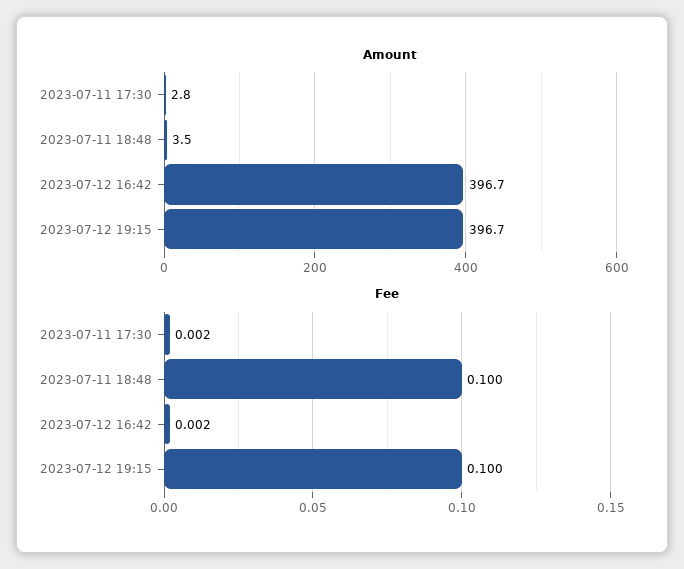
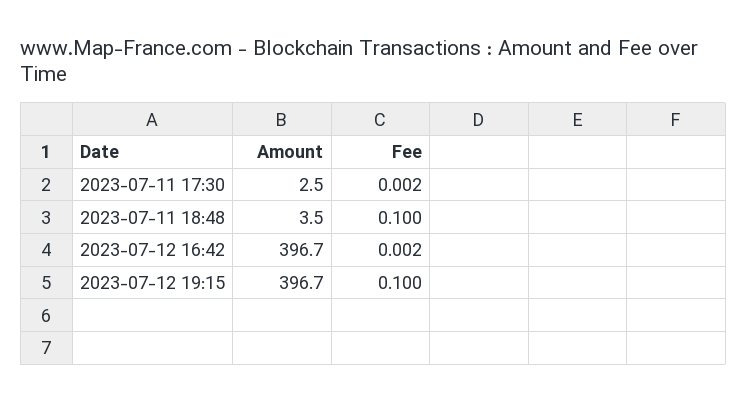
Amount, 2023-07-11 17:30: 2.8 -> 2.5

